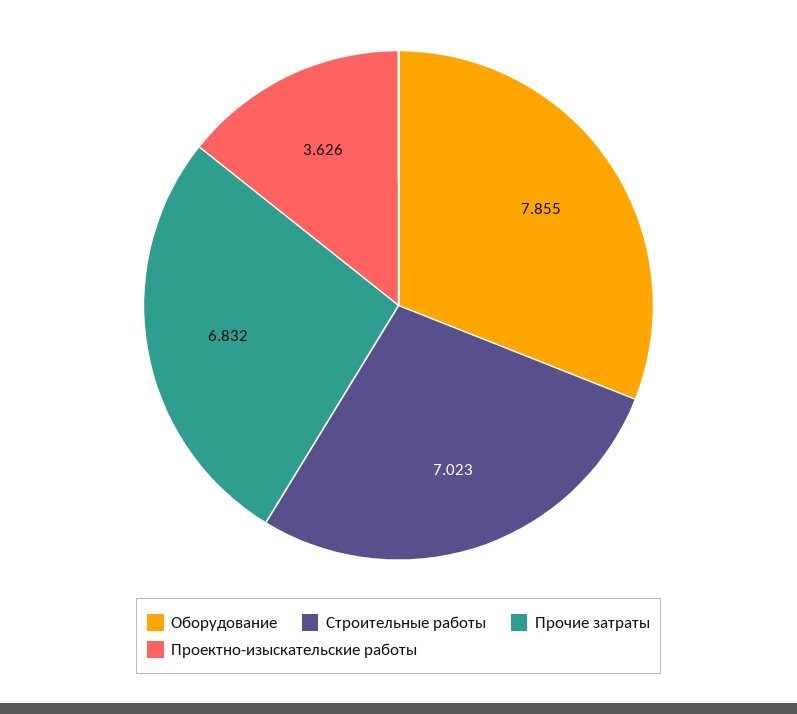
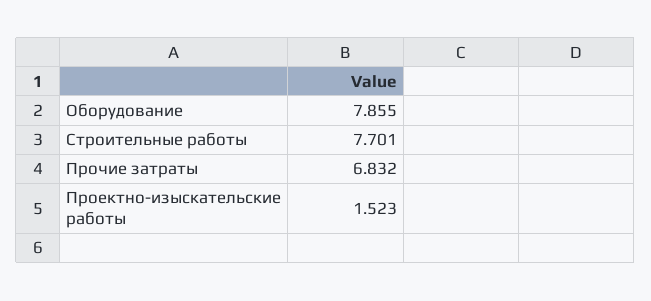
Строительные работы: 7.023 -> 7.701
Проектно-изыскательские работы: 3.626 -> 1.523

